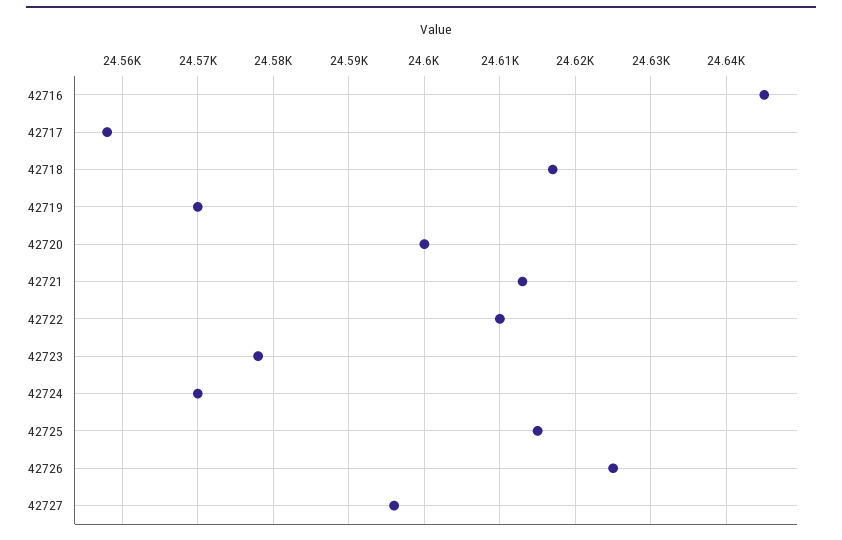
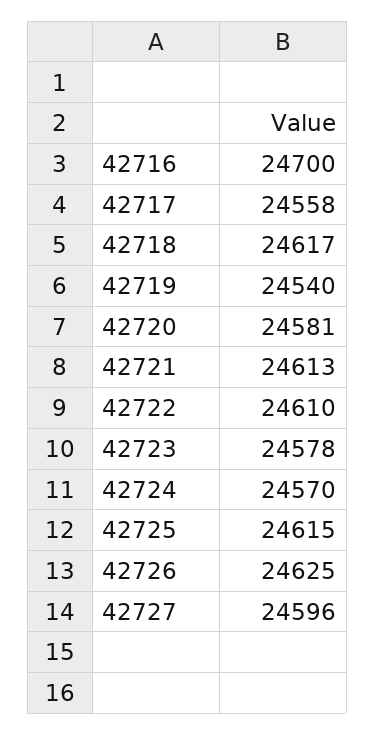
42716: 24645 -> 24700
42719: 24570 -> 24540
42720: 24600 -> 24581

